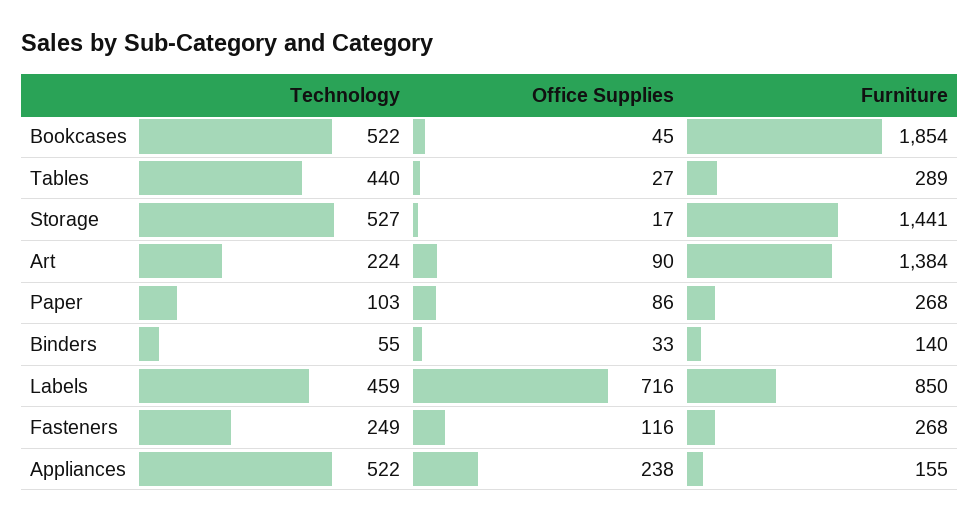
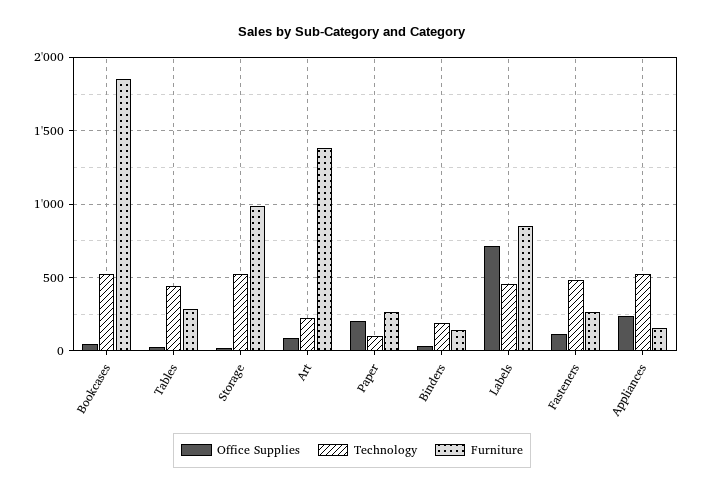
Furniture, Storage: 1441 -> 1000
Office Supplies, Paper: 86 -> 200
Technology, Binders: 55 -> 200
Technology, Fasteners: 249 -> 500

